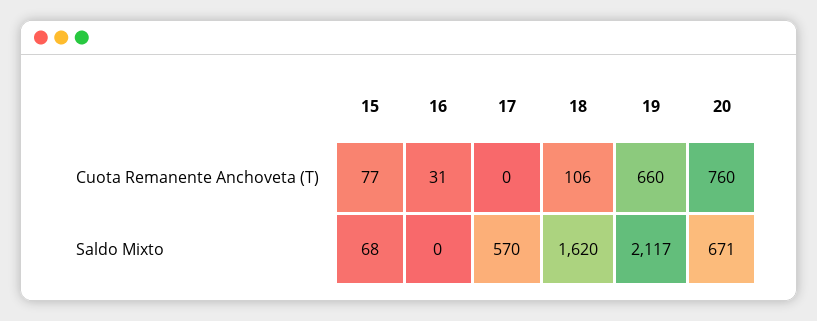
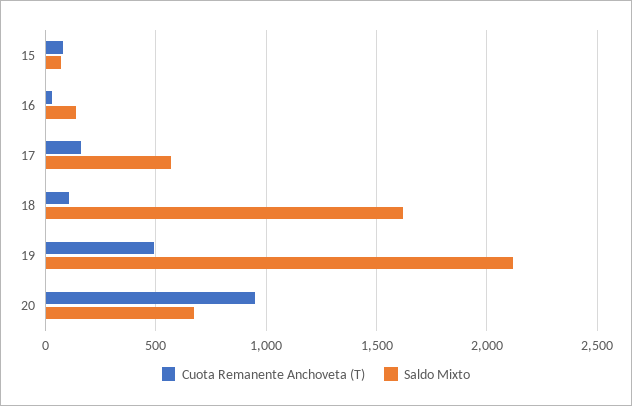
Cuota Remanente Anchoveta (T), 17: 0 -> 150
Cuota Remanente Anchoveta (T), 19: 660 -> 500
Cuota Remanente Anchoveta (T), 20: 760 -> 950
Saldo Mixto, 16: 0 -> 150

